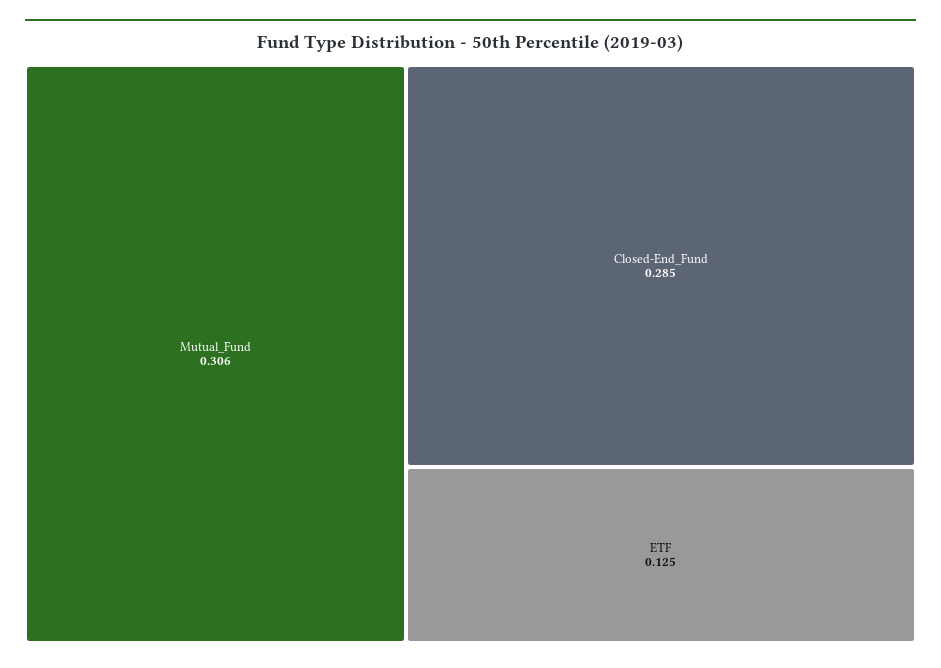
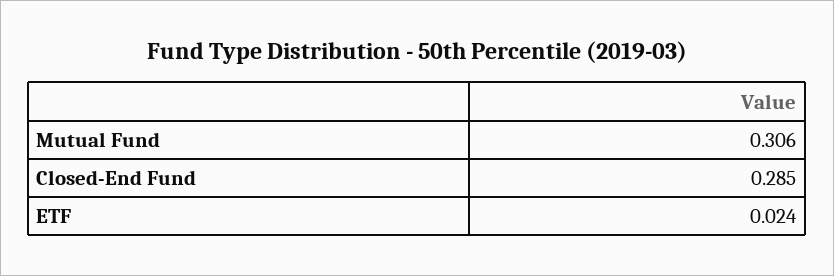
ETF: 0.125 -> 0.024

